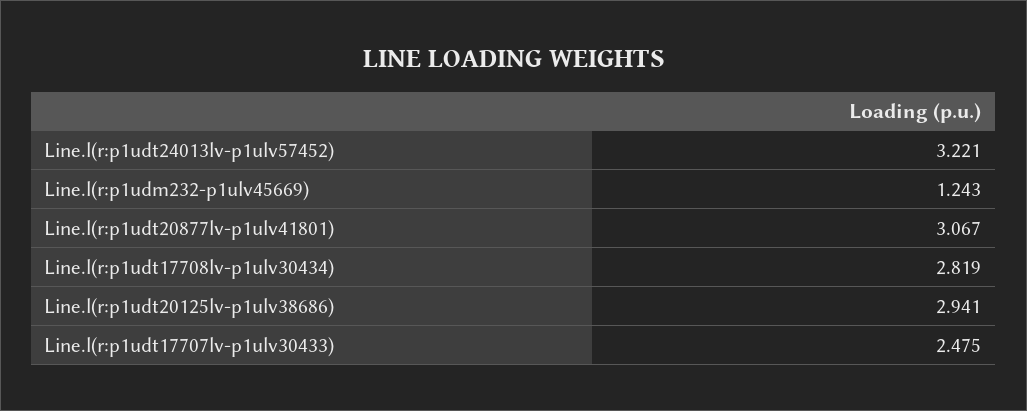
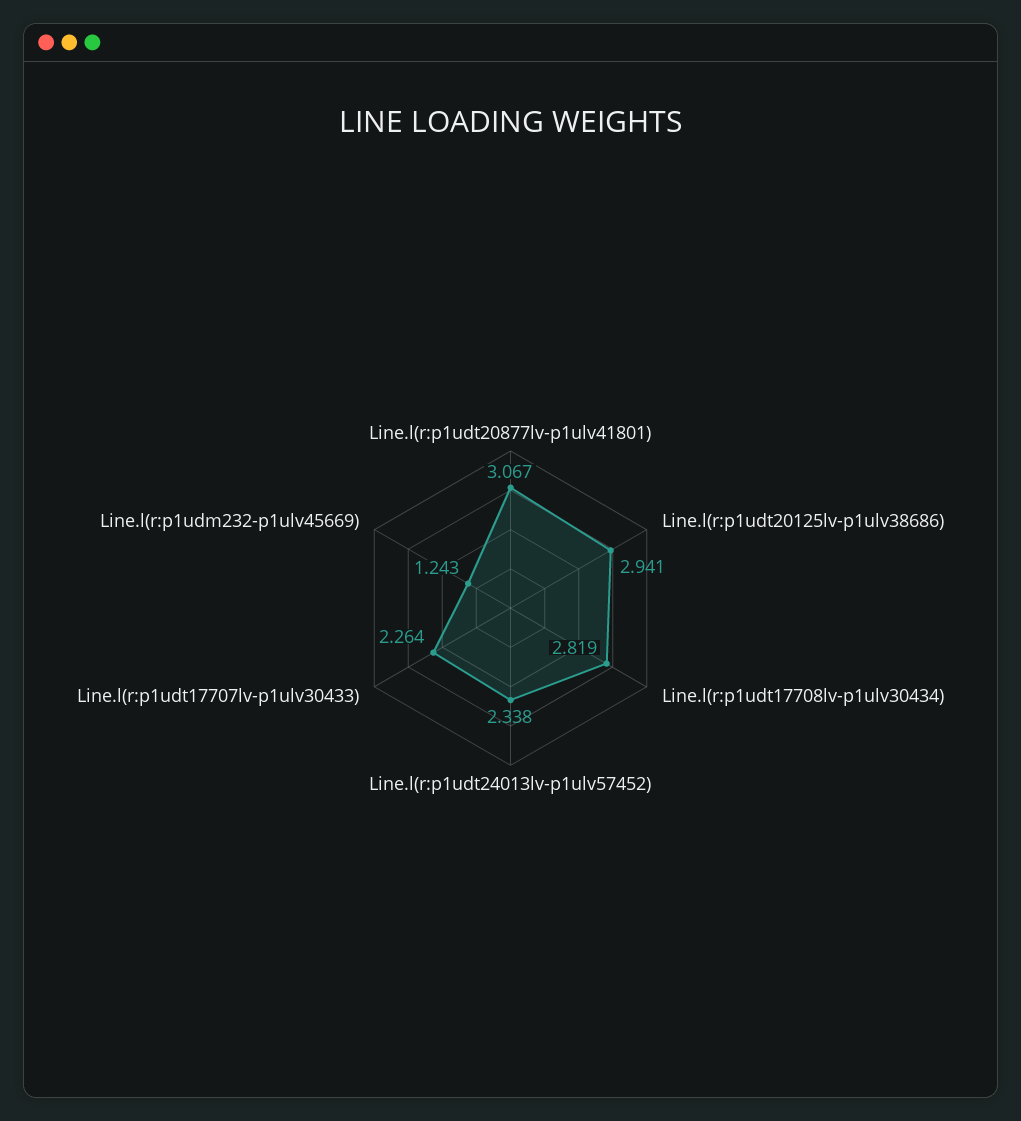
Line.l(r:p1udt24013lv-p1ulv57452): 3.221 -> 2.338
Line.l(r:p1udt17707lv-p1ulv30433): 2.475 -> 2.264

